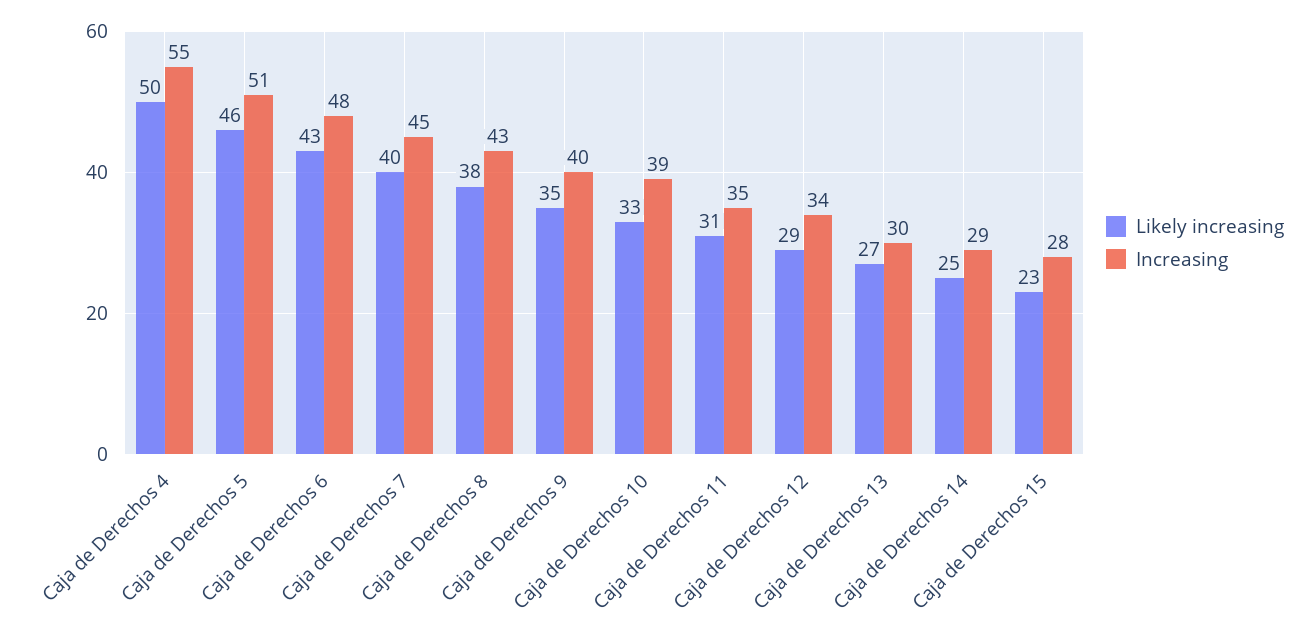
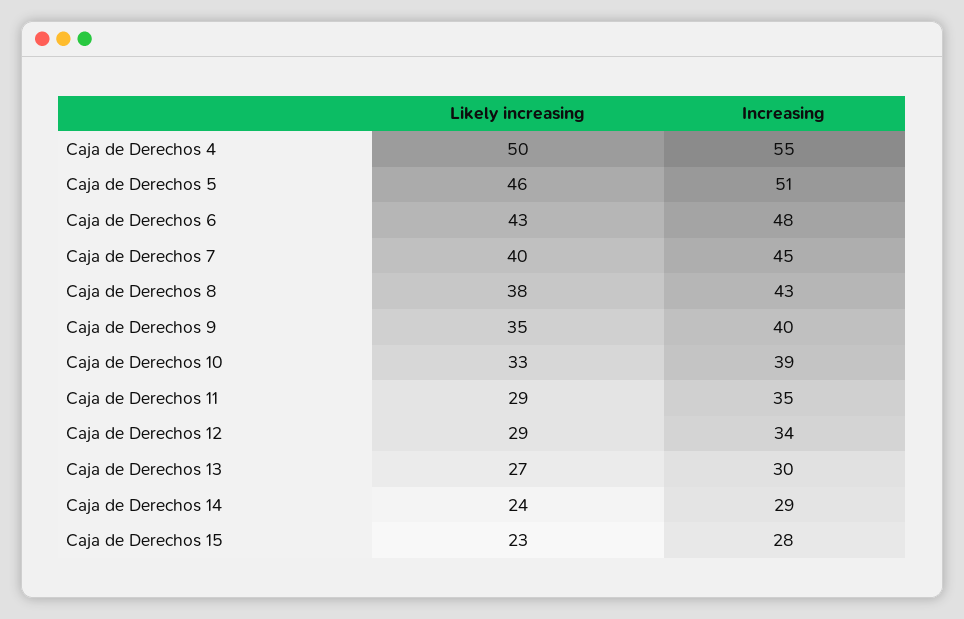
Likely increasing, Caja de Derechos 11: 31 -> 29
Likely increasing, Caja de Derechos 14: 25 -> 24

